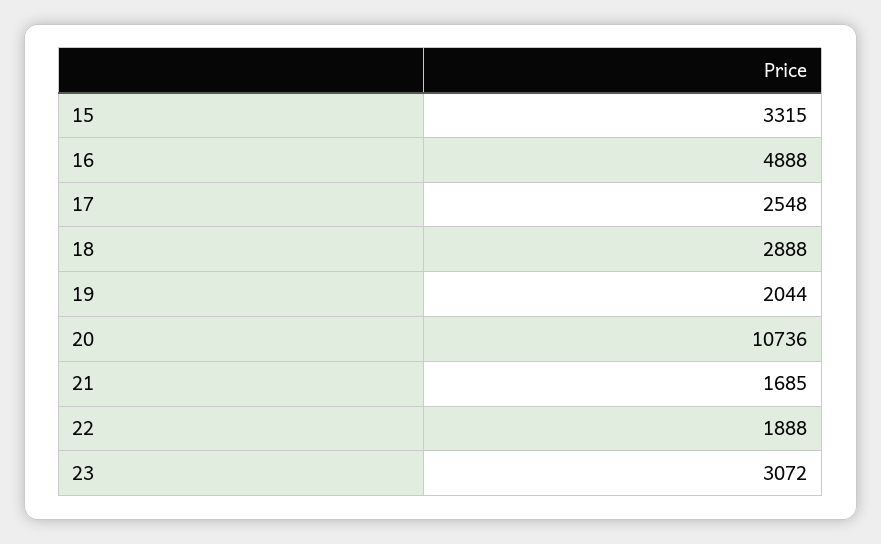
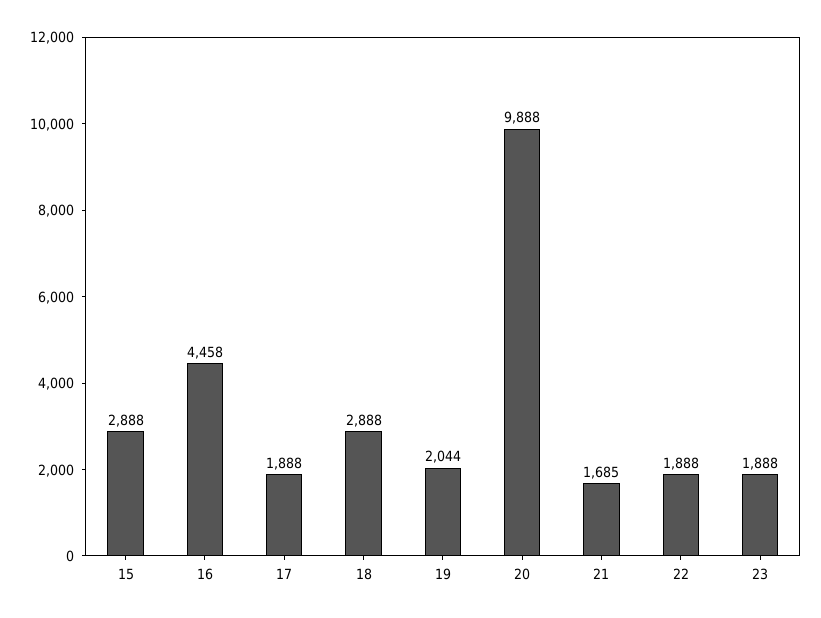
15: 3315 -> 2888
16: 4888 -> 4458
17: 2548 -> 1888
20: 10736 -> 9888
23: 3072 -> 1888

